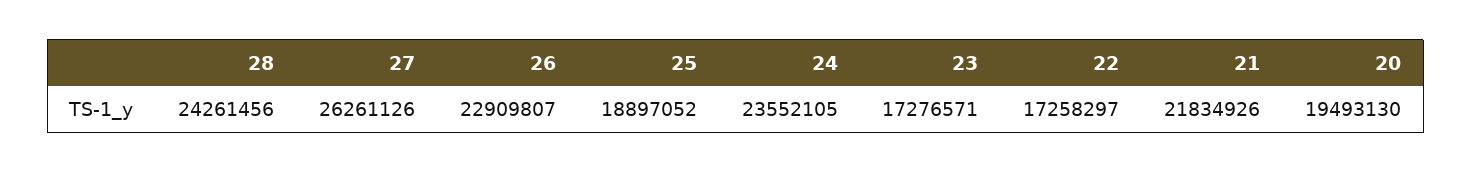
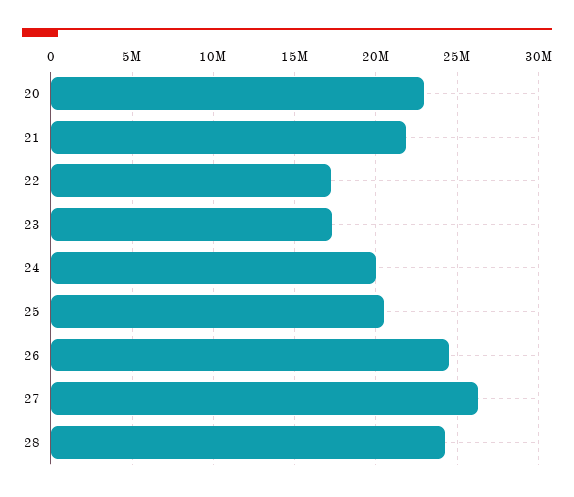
26: 22909807 -> 24500000
25: 18897052 -> 20500000
24: 23552105 -> 20000000
20: 19493130 -> 23000000

